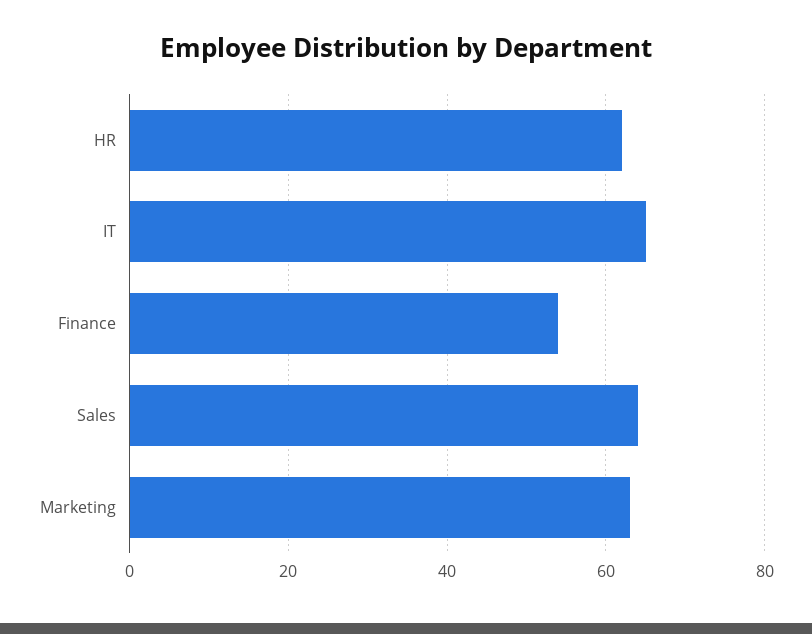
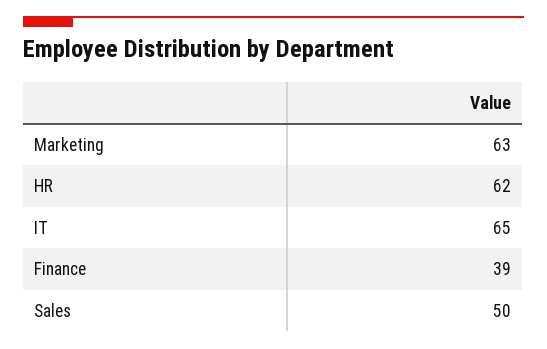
Finance: 55 -> 39
Sales: 65 -> 50

